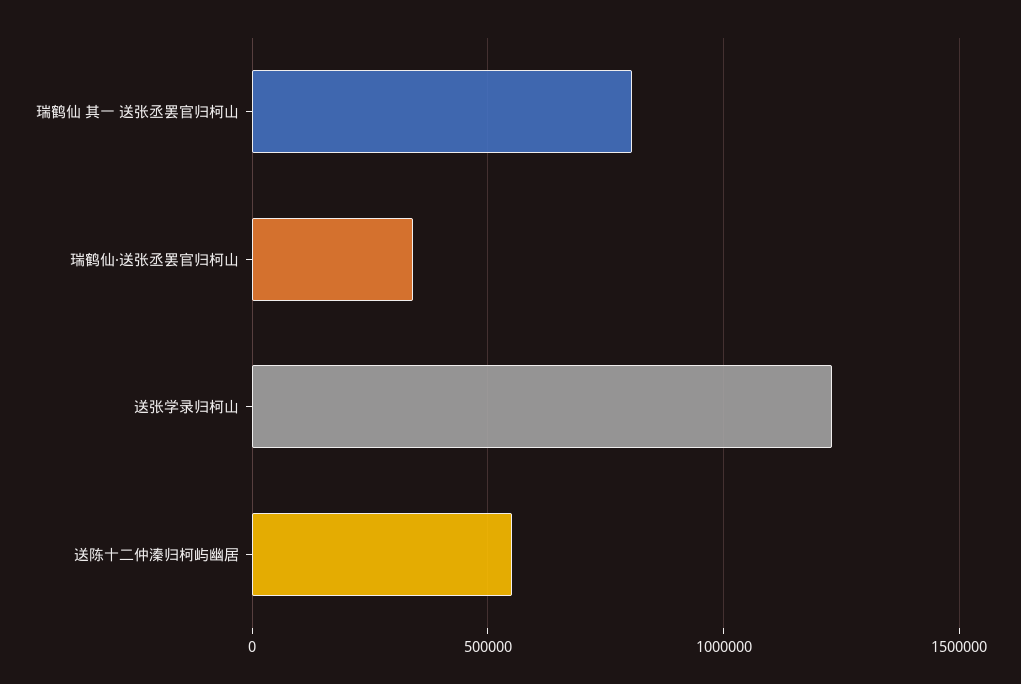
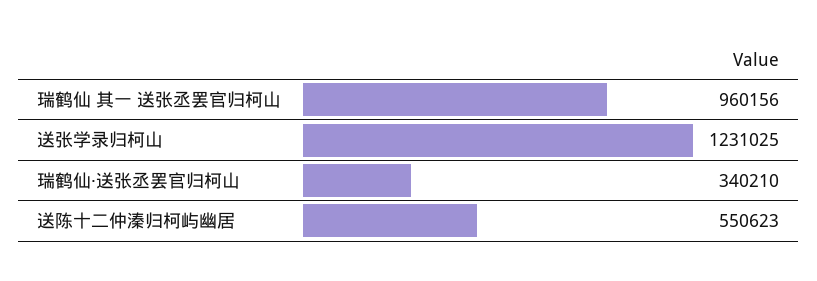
瑞鹤仙 其一 送张丞罢官归柯山: 800000 -> 960156

